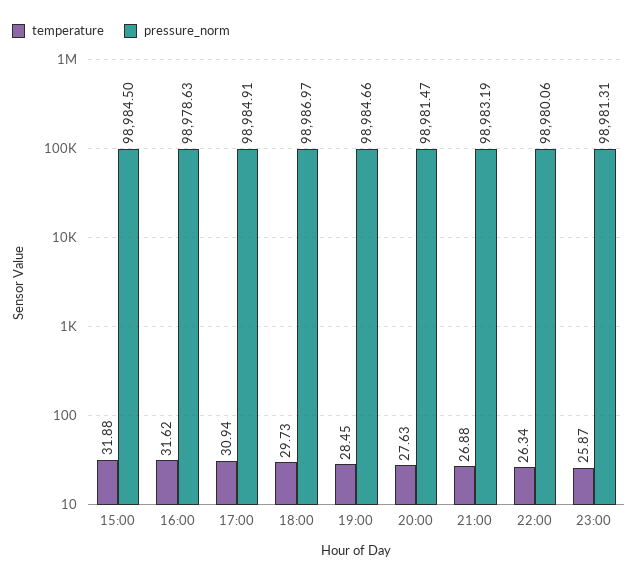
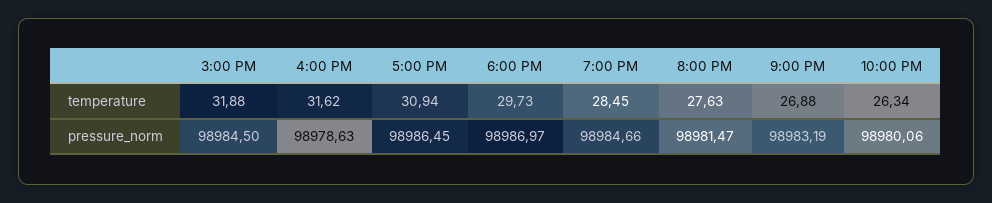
pressure_norm, 17:00: 98984.91 -> 98986.45
temperature, 23:00: 25.87 -> none
pressure_norm, 23:00: 98981.31 -> none

